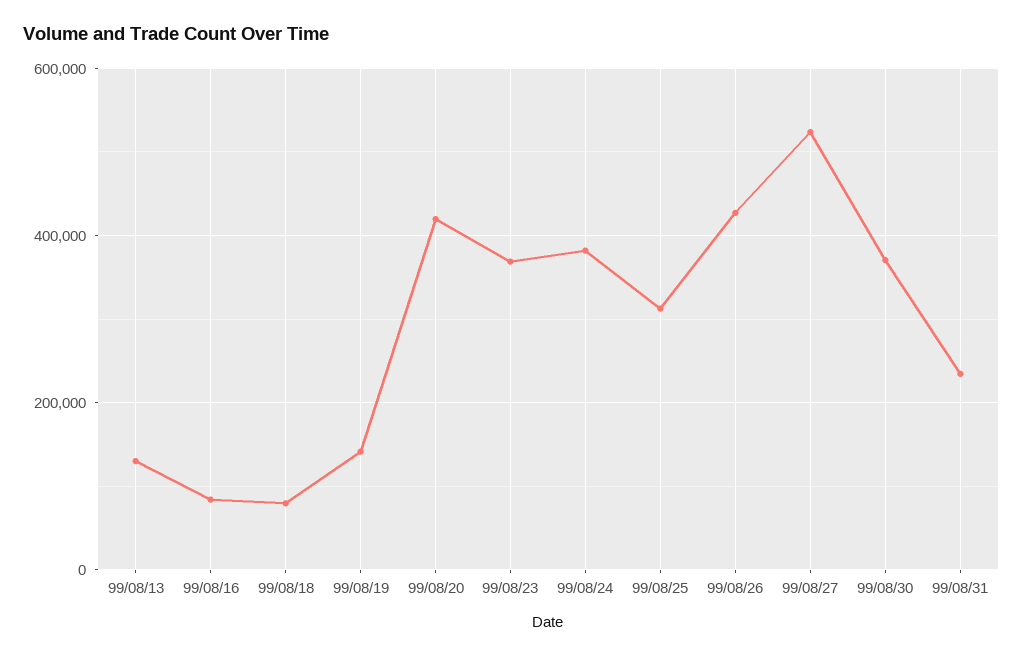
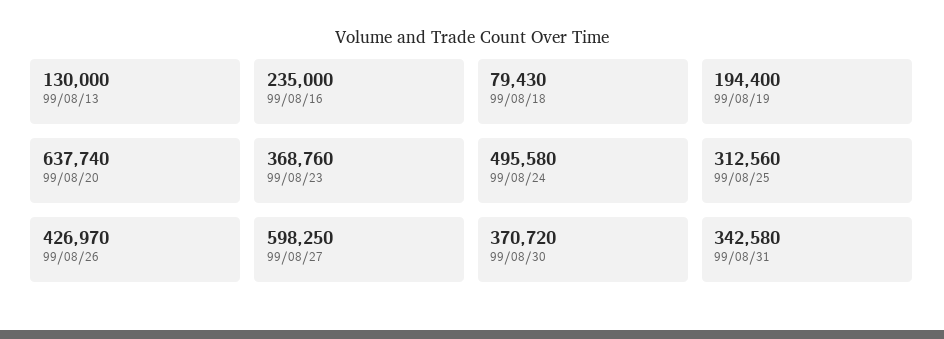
99/08/16: 80000 -> 235000
99/08/19: 140000 -> 194400
99/08/20: 420000 -> 637740
99/08/24: 380000 -> 495580
99/08/27: 520000 -> 598250
99/08/31: 240000 -> 342580

